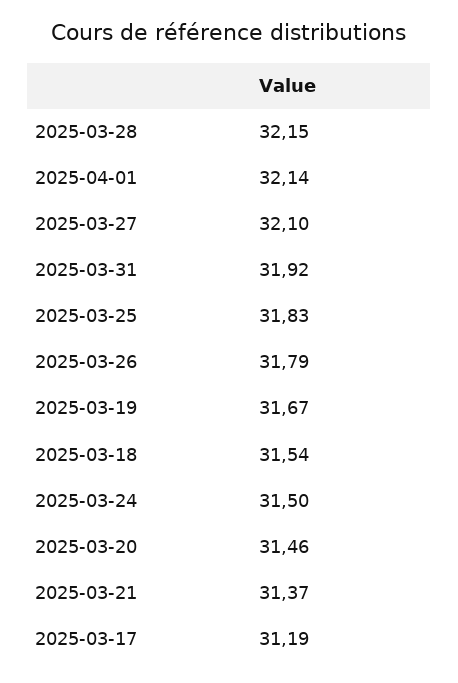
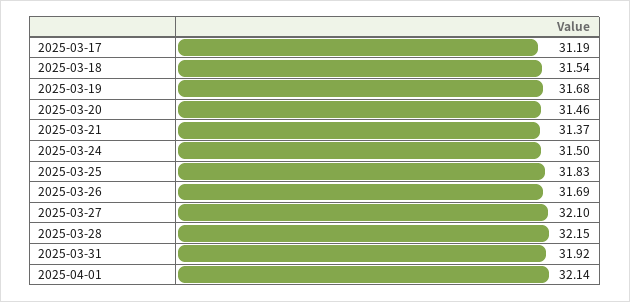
2025-03-26: 31.79 -> 31.69
2025-03-19: 31.67 -> 31.68

